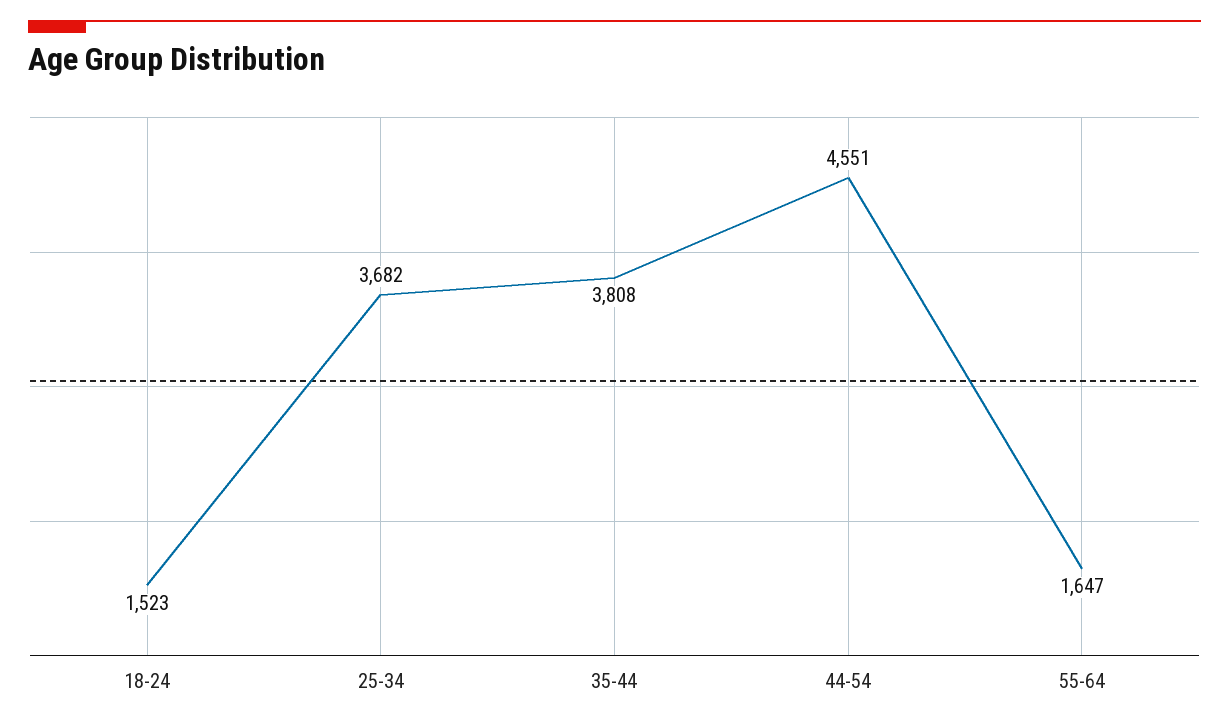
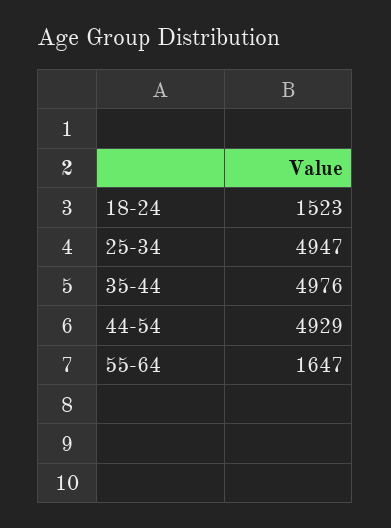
25-34: 3682 -> 4947
35-44: 3808 -> 4976
44-54: 4551 -> 4929

